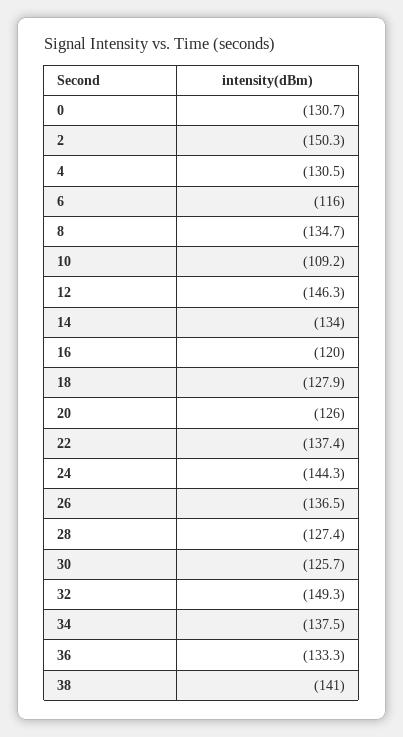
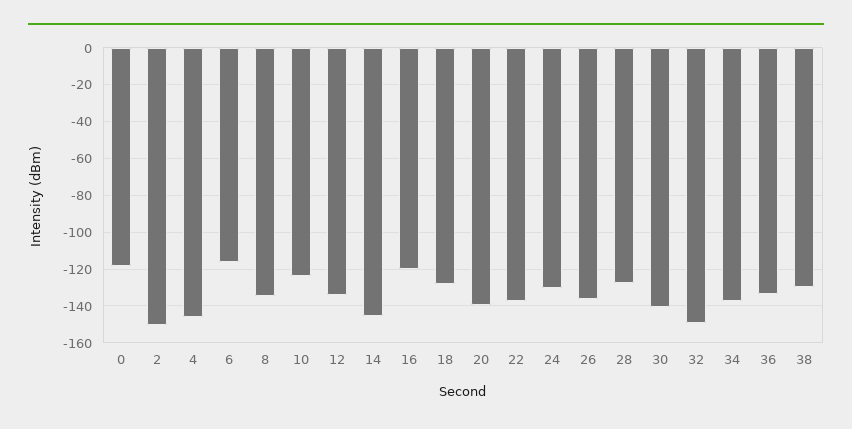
0: -130.7 -> -120
4: -130.5 -> -145
10: -109.2 -> -125
12: -146.3 -> -135
14: -134 -> -145
20: -126 -> -140
24: -144.3 -> -130
30: -125.7 -> -140
38: -141 -> -130

